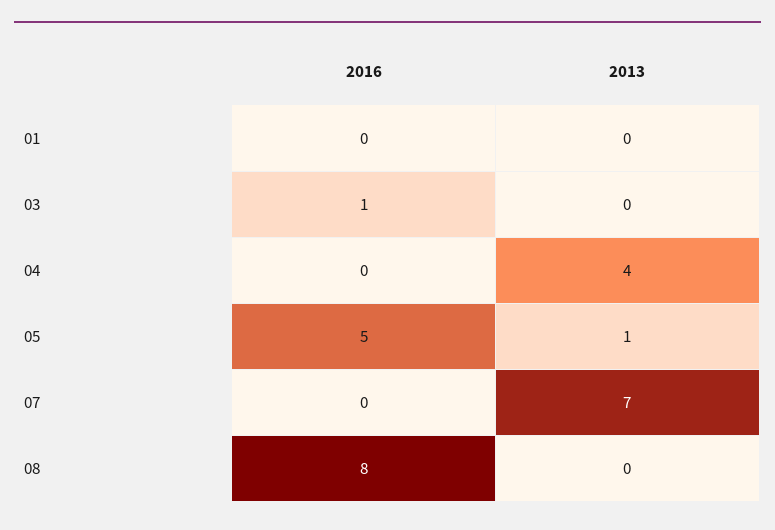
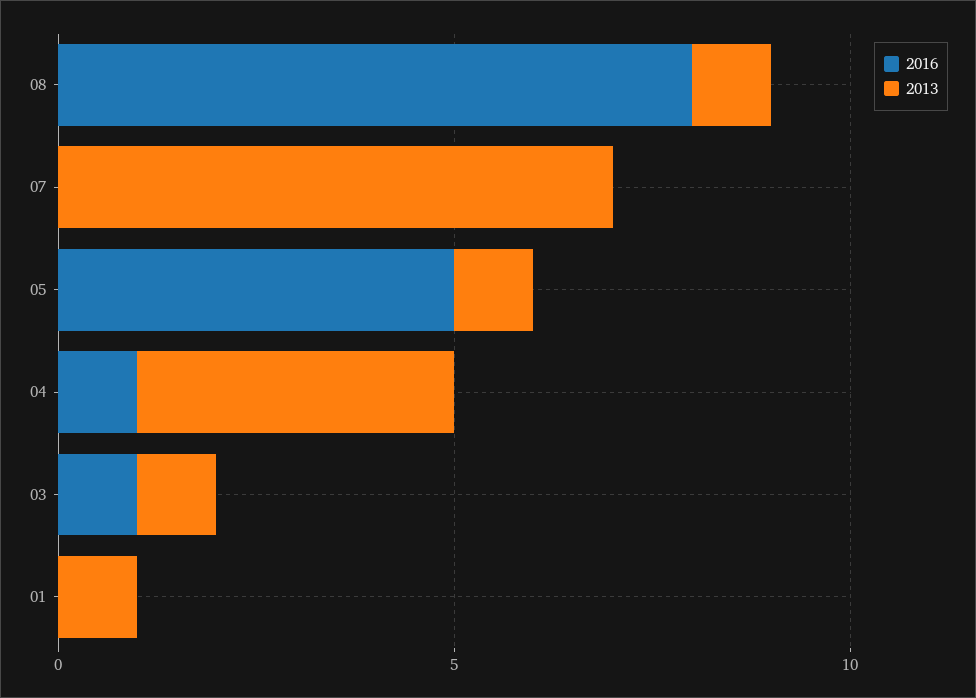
2013, 01: 0 -> 1
2013, 03: 0 -> 1
2016, 04: 0 -> 1
2013, 08: 0 -> 1

